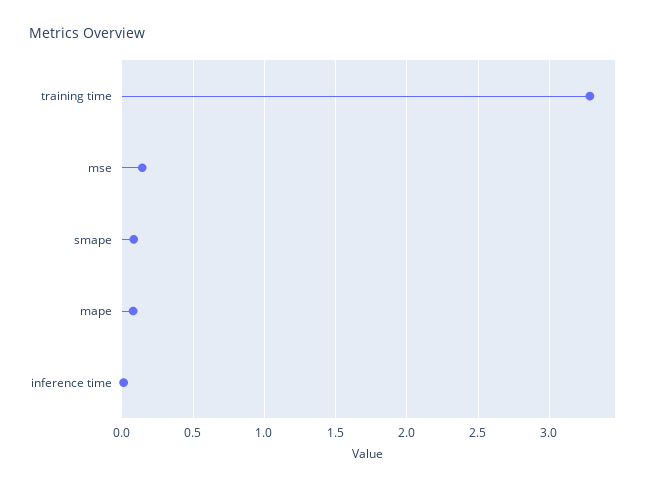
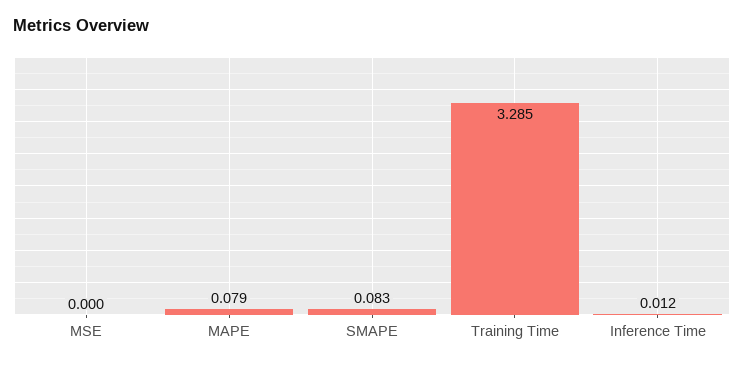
mse: 0.15 -> 0

